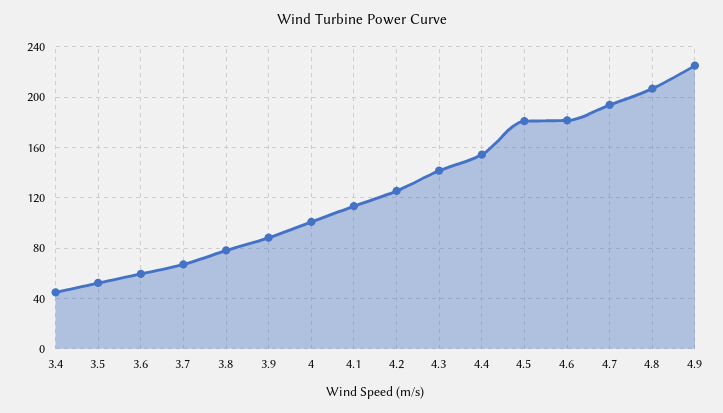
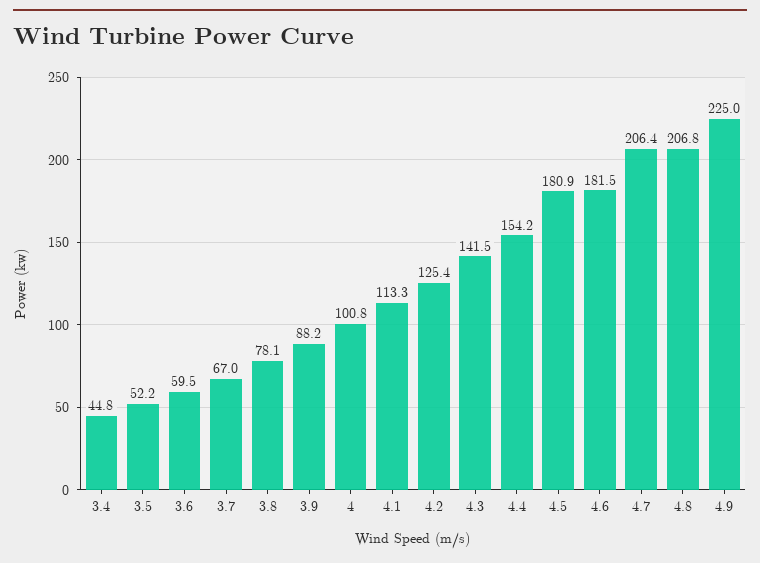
4.7: 195 -> 206.4

